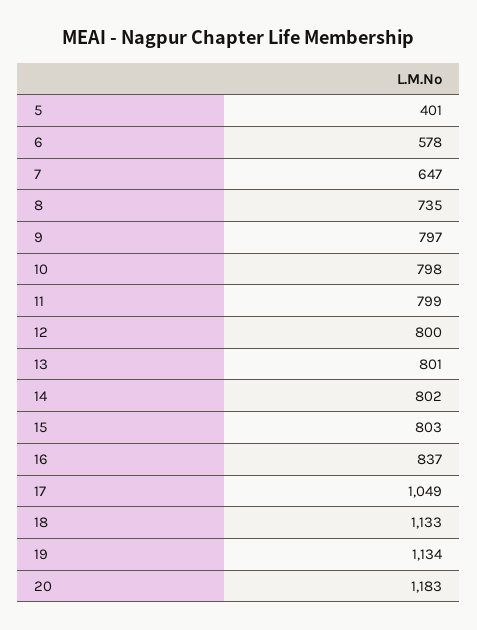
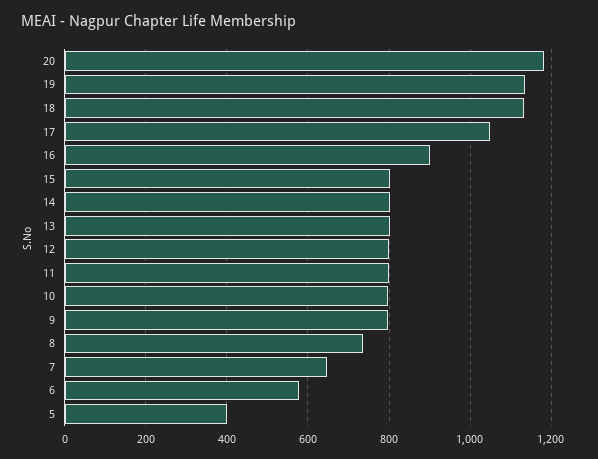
16: 837 -> 900

